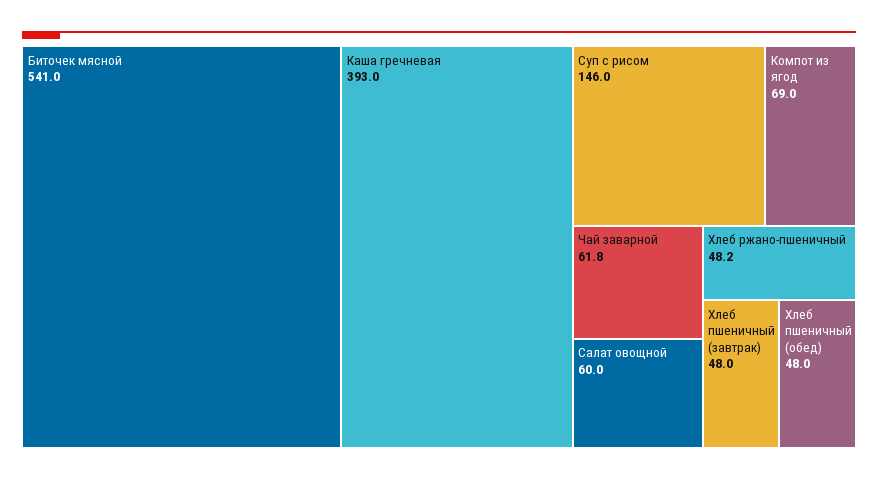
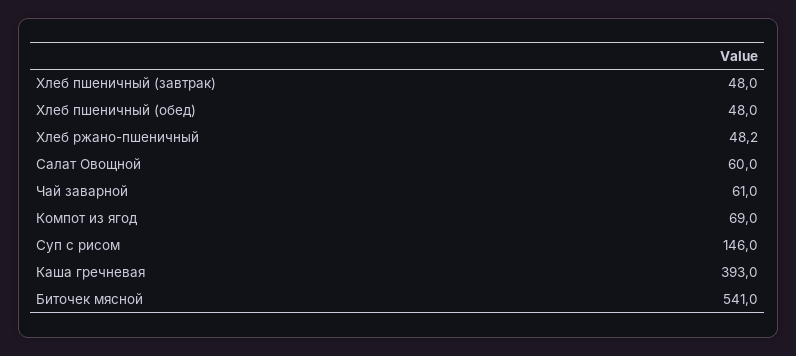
Чай заварной: 61.8 -> 61

